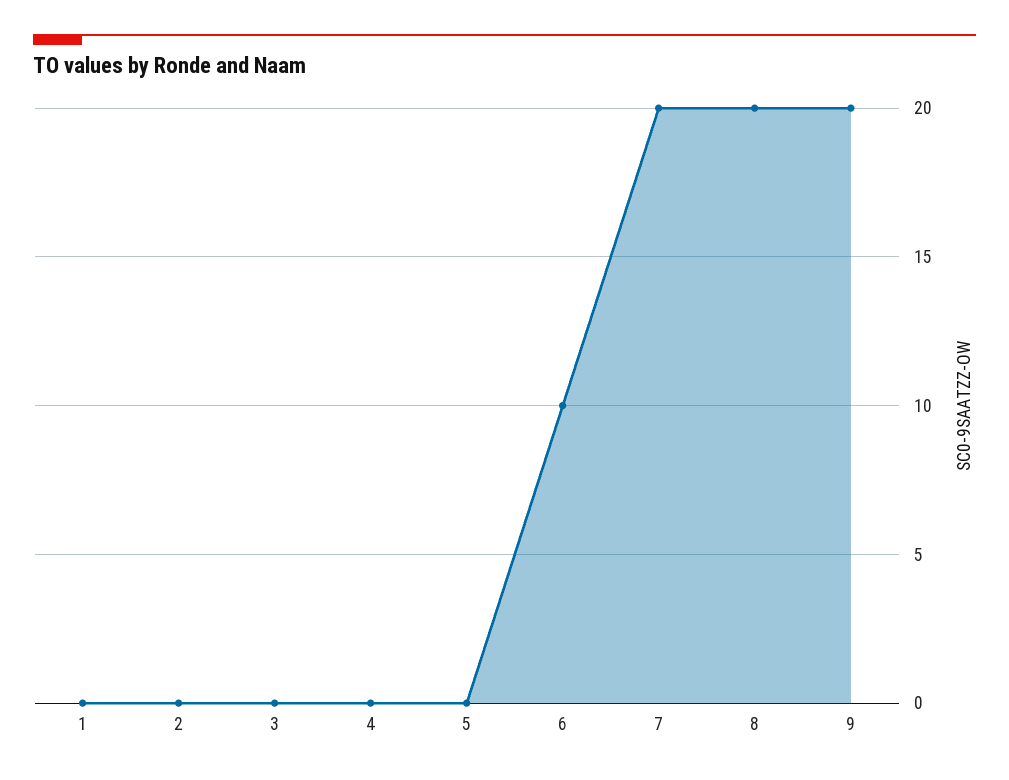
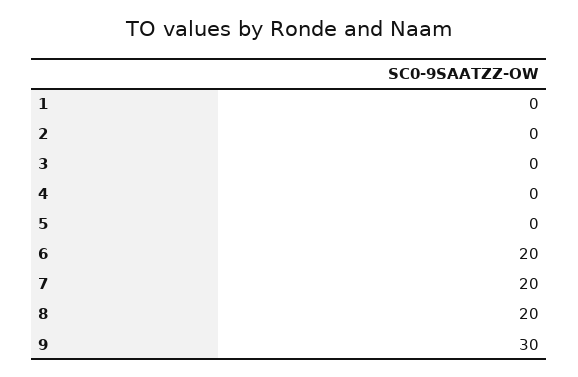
6: 10 -> 20
9: 20 -> 30

